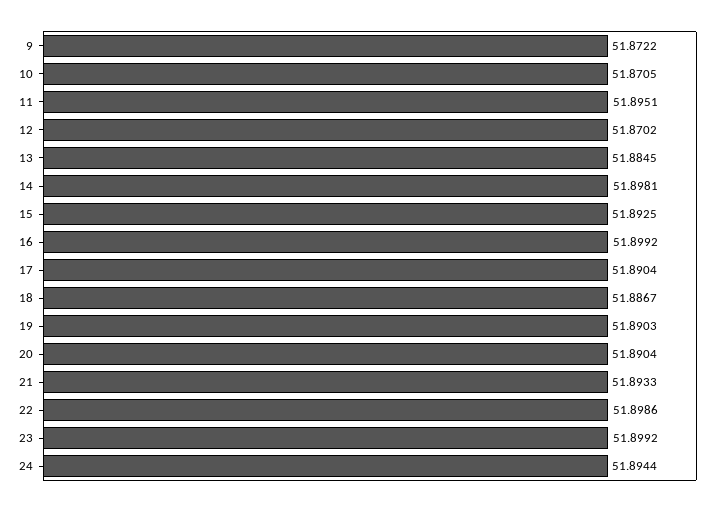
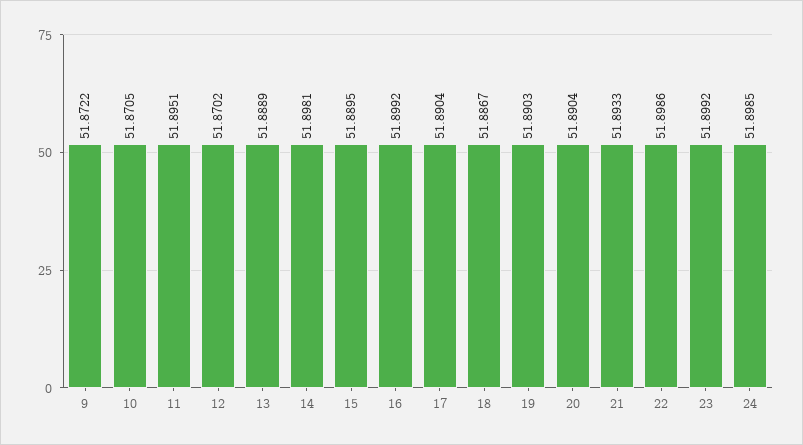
13: 51.8845 -> 51.8889
15: 51.8925 -> 51.8895
24: 51.8944 -> 51.8985

